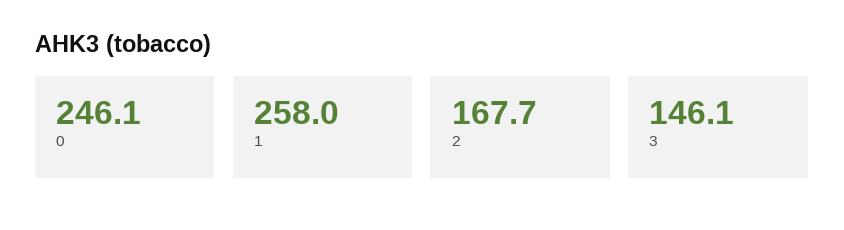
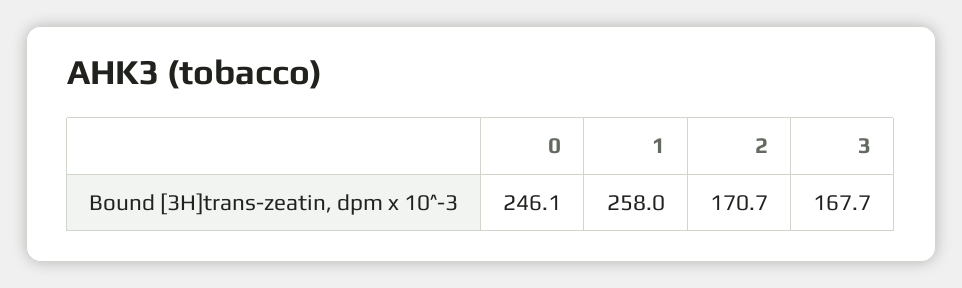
2: 167.7 -> 170.7
3: 146.1 -> 167.7

